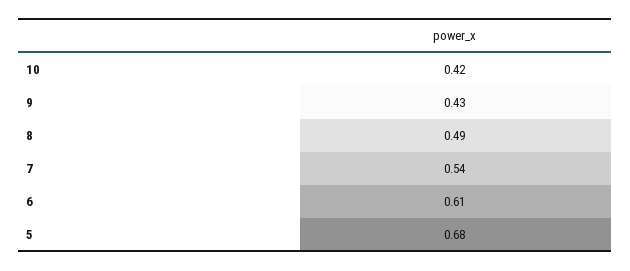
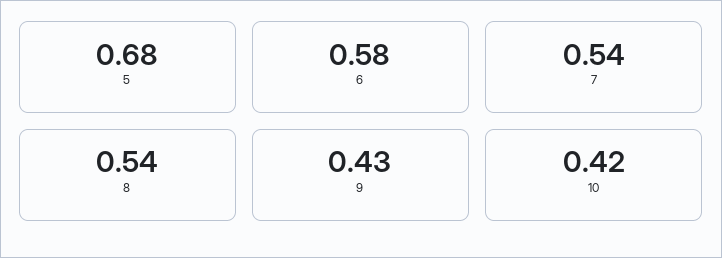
8: 0.49 -> 0.54
6: 0.61 -> 0.58

